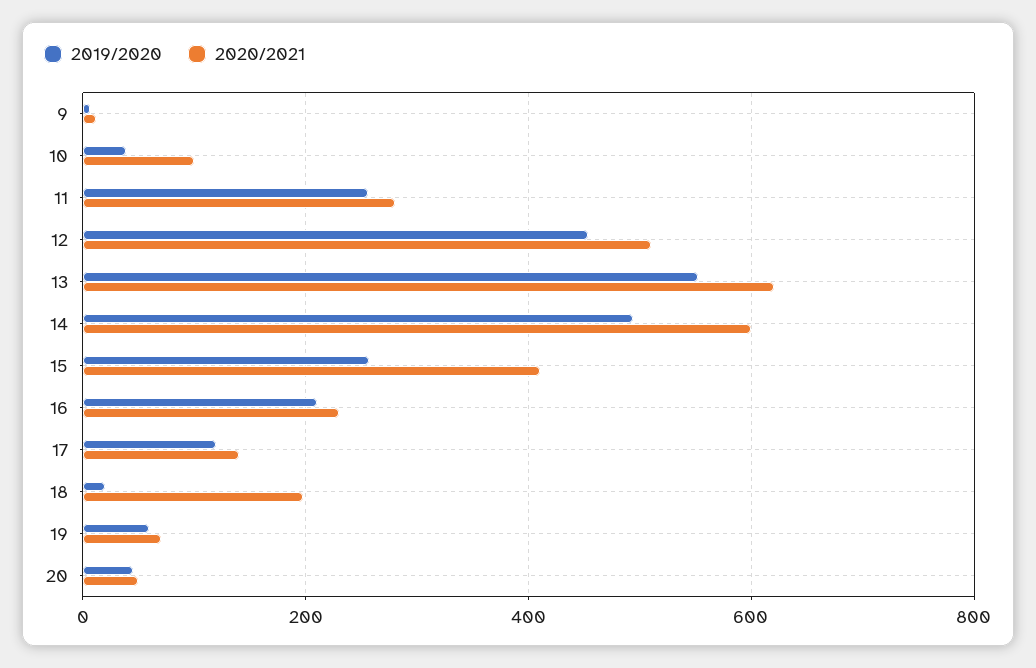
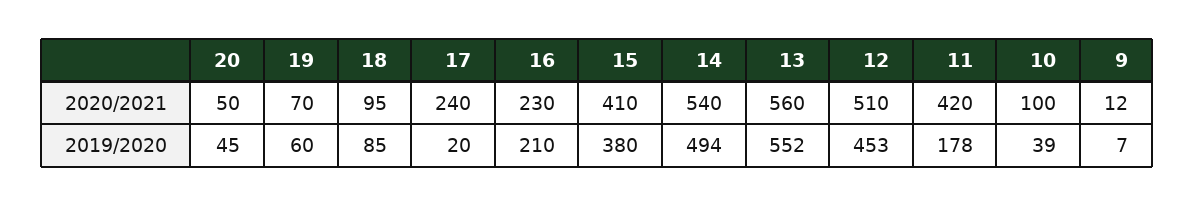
2019/2020, 11: 260 -> 178
2020/2021, 11: 280 -> 420
2020/2021, 13: 620 -> 560
2020/2021, 14: 600 -> 540
2019/2020, 15: 260 -> 380
2019/2020, 17: 120 -> 20
2020/2021, 17: 140 -> 240
2019/2020, 18: 20 -> 85
2020/2021, 18: 200 -> 95

